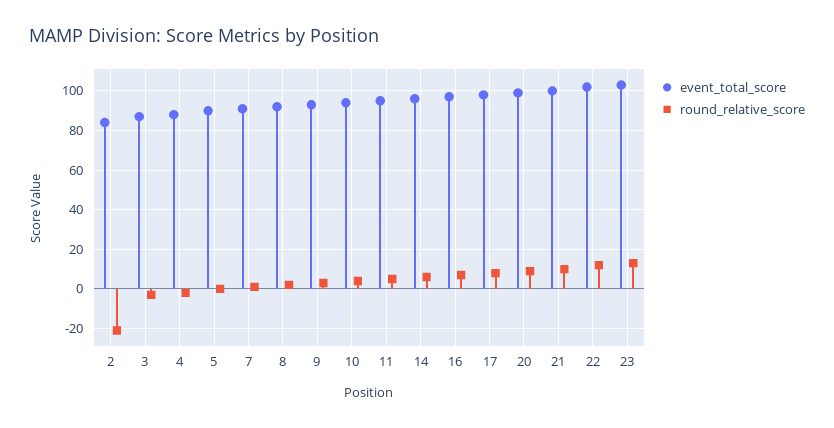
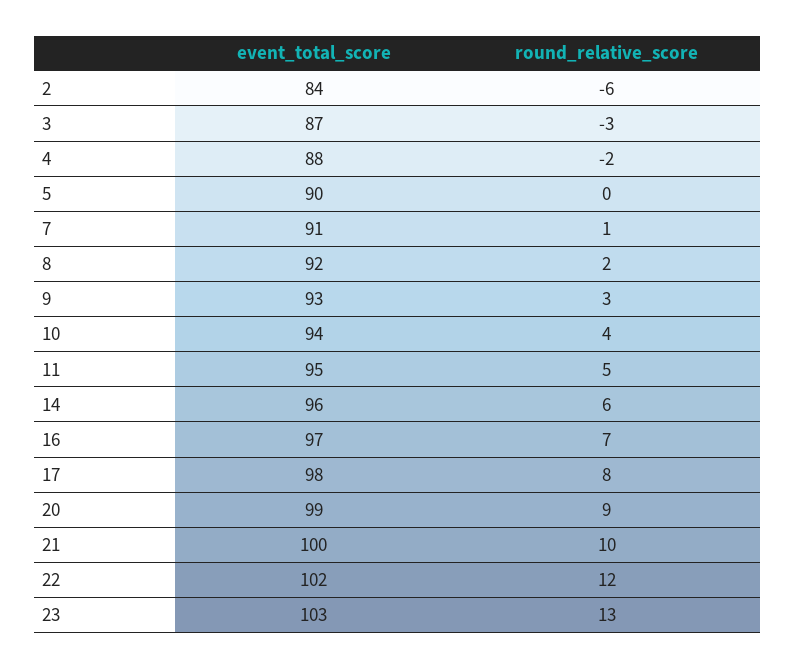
round_relative_score, 2: -20 -> -6

